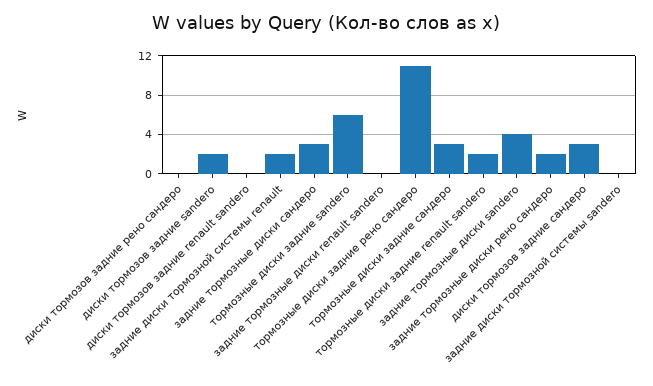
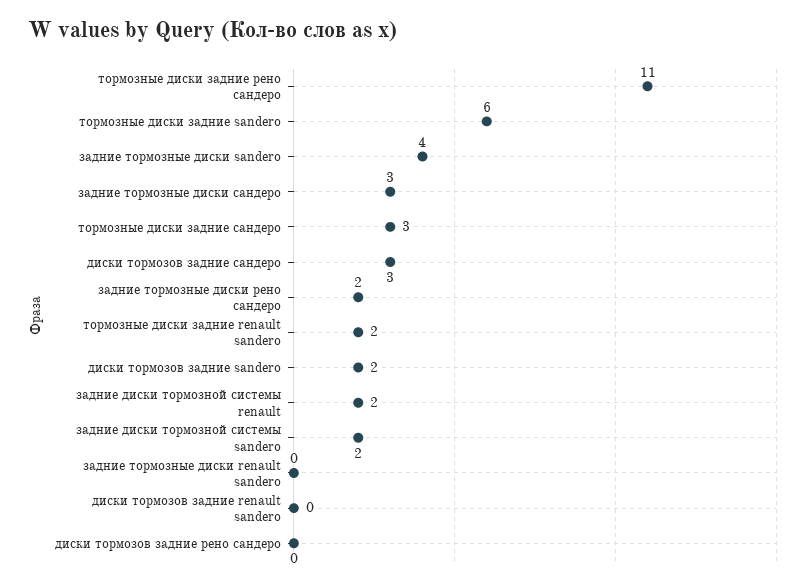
задние диски тормозной системы sandero: 0 -> 2

